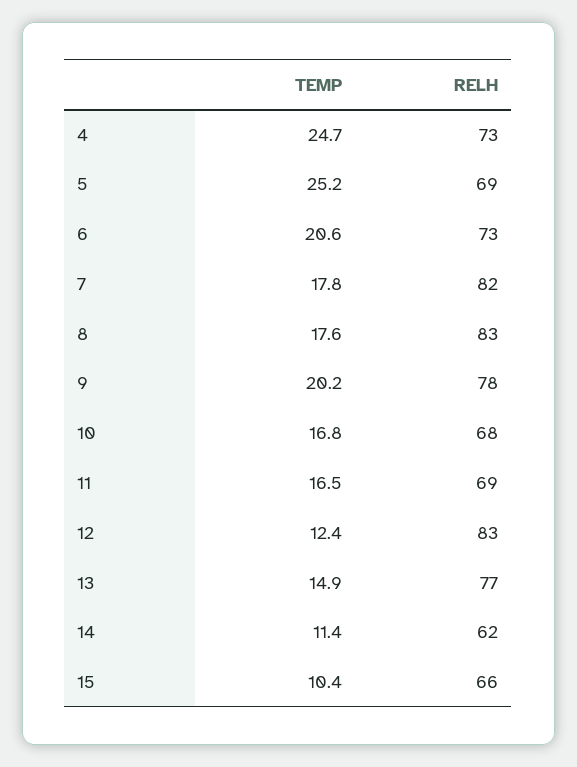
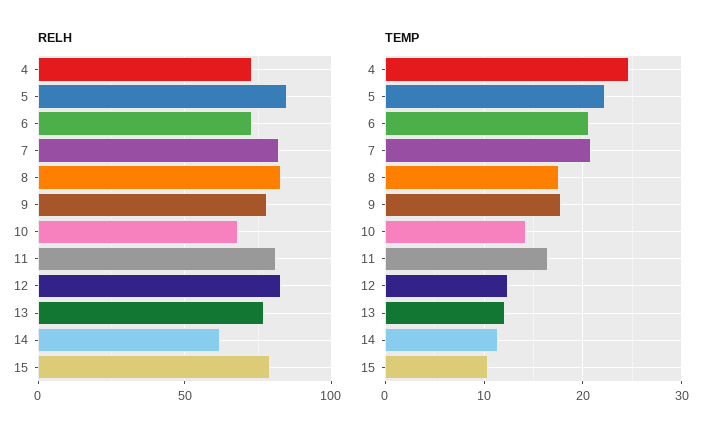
TEMP, 5: 25.2 -> 22
RELH, 5: 69 -> 85
TEMP, 7: 17.8 -> 21
TEMP, 9: 20.2 -> 18
TEMP, 10: 16.8 -> 14
RELH, 11: 69 -> 80
TEMP, 13: 14.9 -> 12
RELH, 15: 66 -> 80

